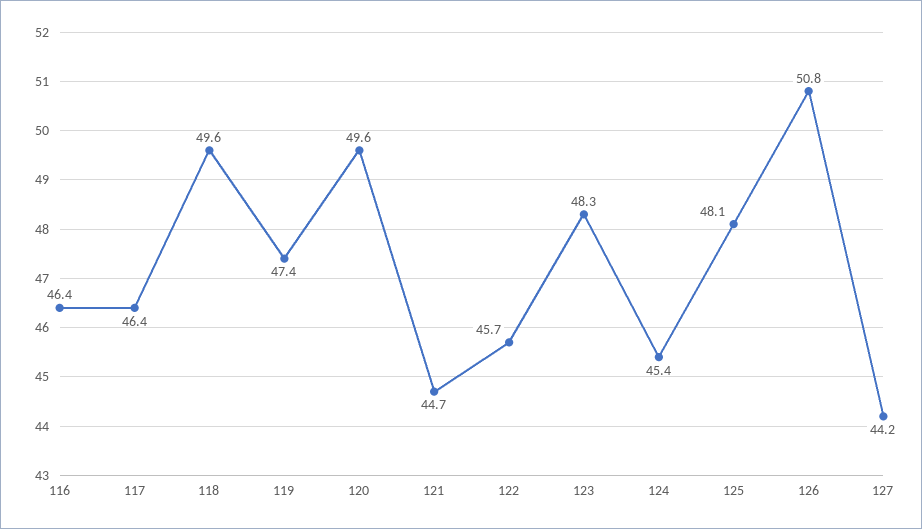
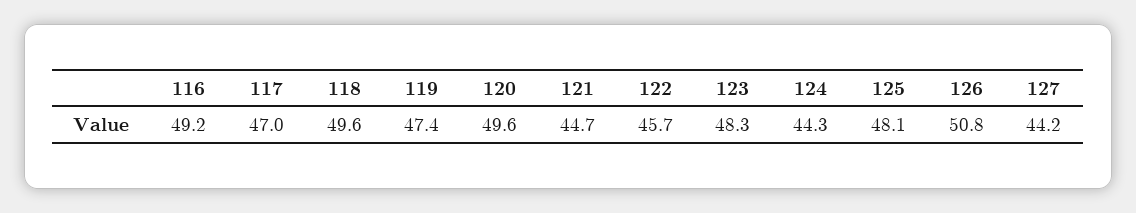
116: 46.4 -> 49.2
117: 46.4 -> 47
124: 45.4 -> 44.3

